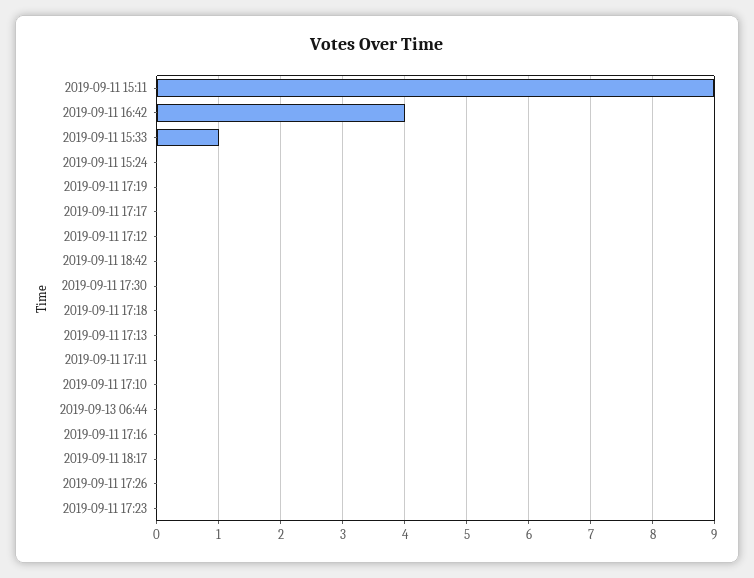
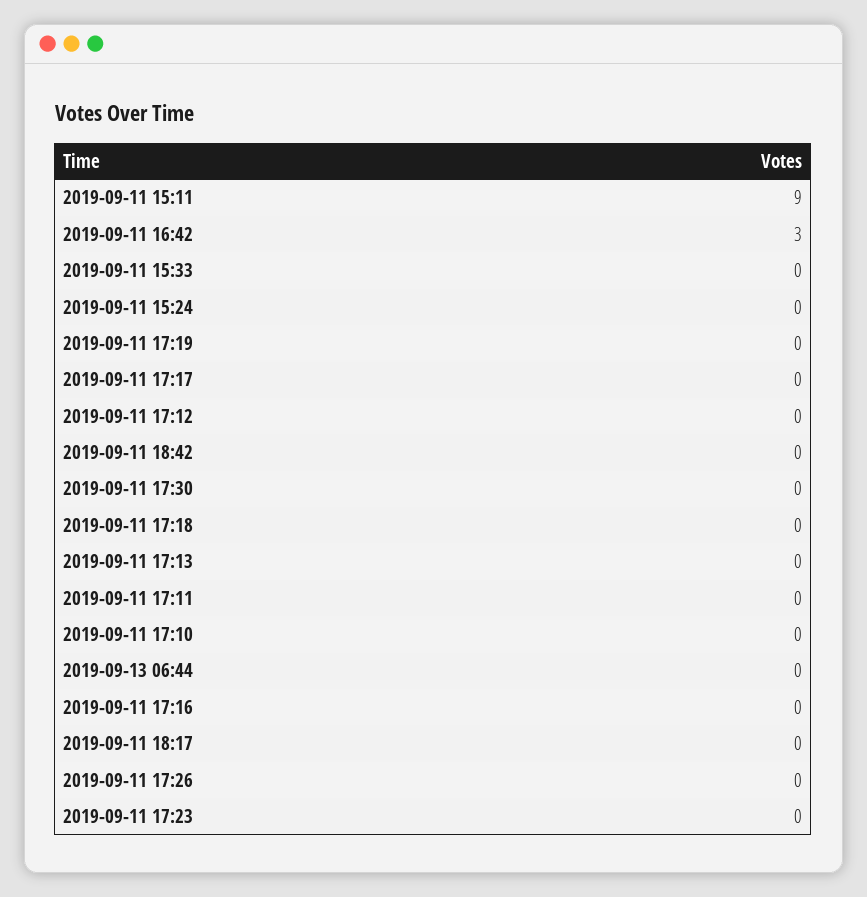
2019-09-11 16:42: 4 -> 3
2019-09-11 15:33: 1 -> 0

